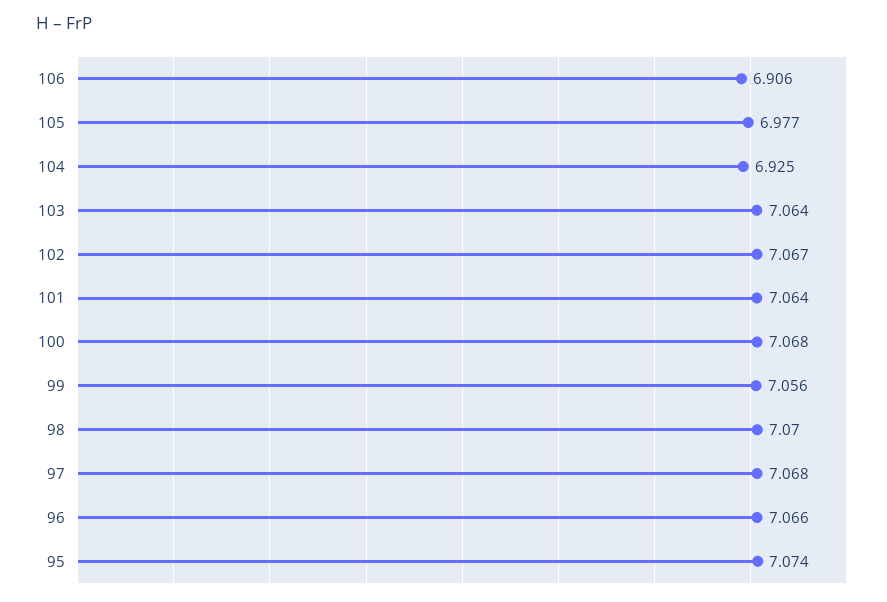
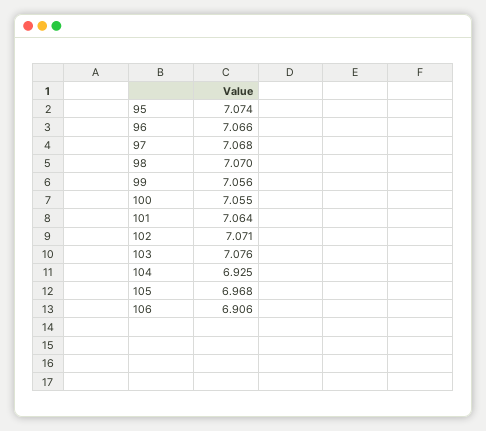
105: 6.977 -> 6.968
103: 7.064 -> 7.076
102: 7.067 -> 7.071
100: 7.068 -> 7.055

